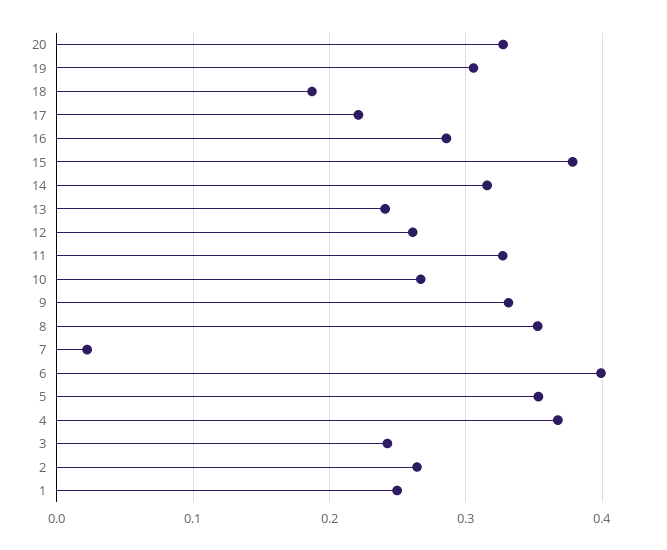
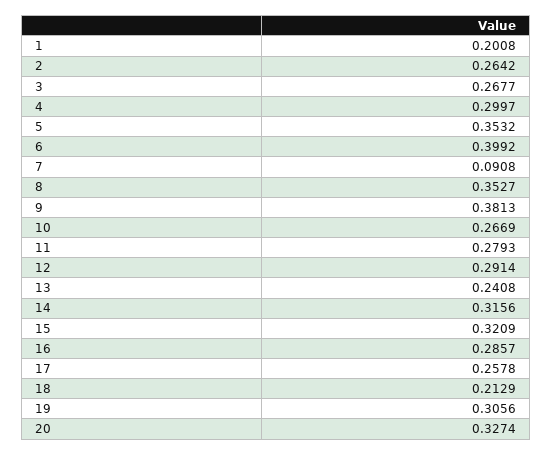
18: 0.19 -> 0.2129
17: 0.22 -> 0.2578
15: 0.38 -> 0.3209
12: 0.26 -> 0.2914
11: 0.33 -> 0.2793
9: 0.33 -> 0.3813
7: 0.02 -> 0.0908
4: 0.37 -> 0.2997
3: 0.24 -> 0.2677
1: 0.25 -> 0.2008

